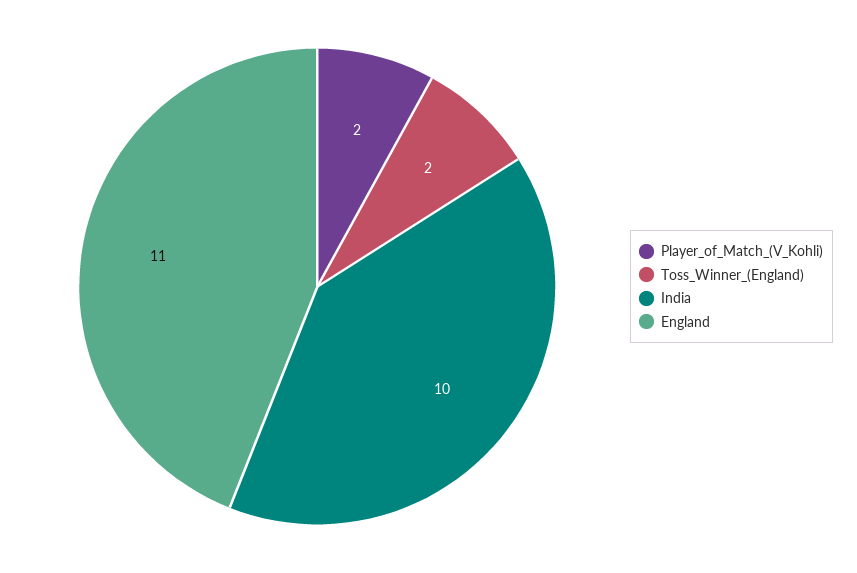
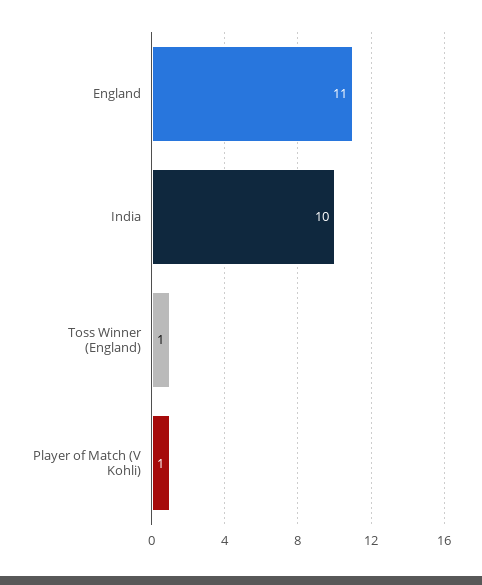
Player_of_Match_(V_Kohli): 2 -> 1
Toss_Winner_(England): 2 -> 1

